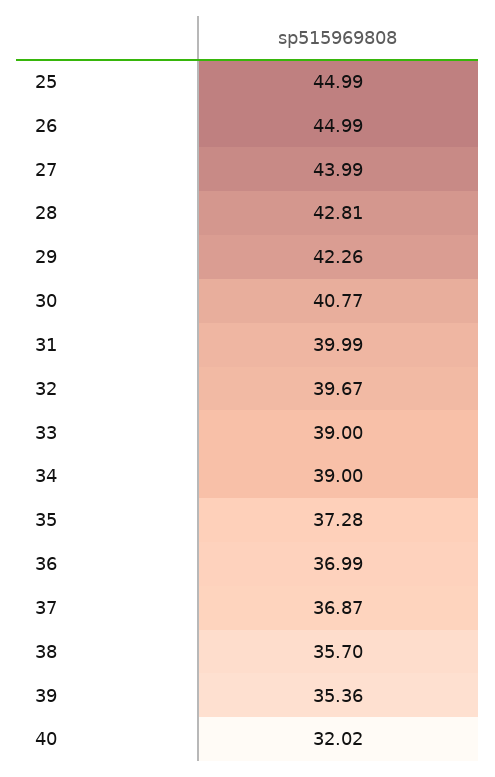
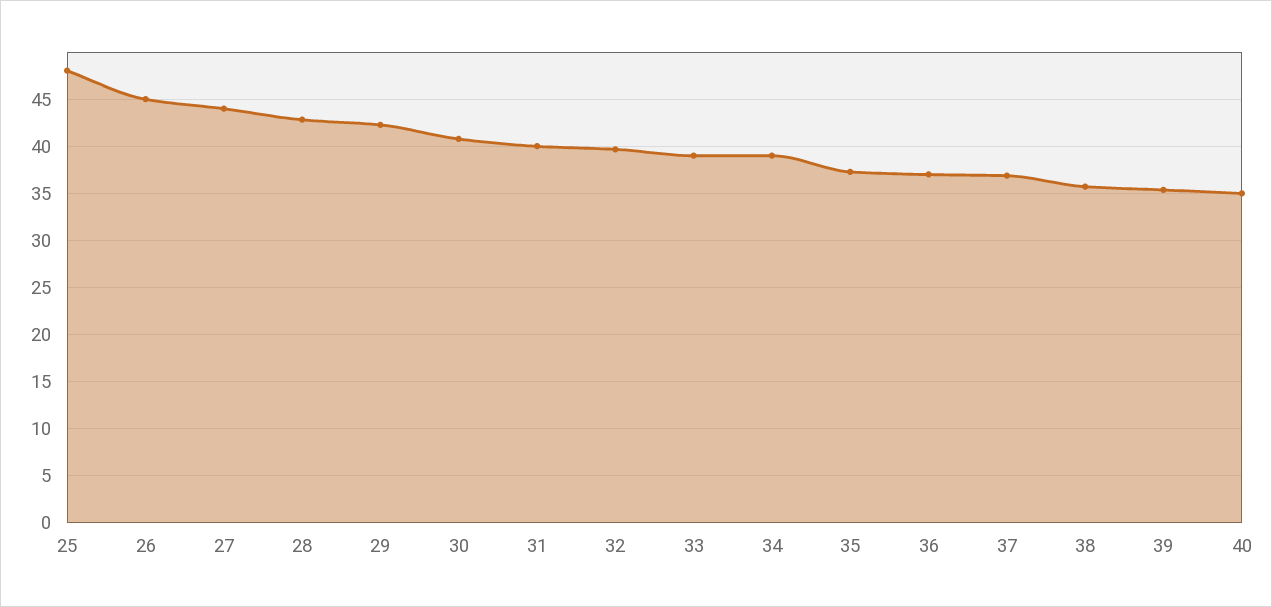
25: 44.99 -> 48
40: 32.02 -> 35

